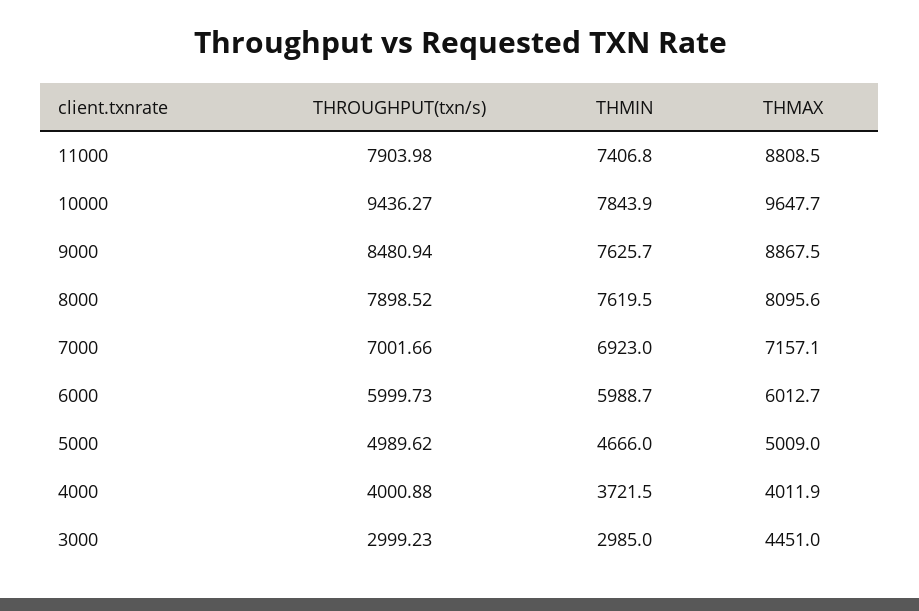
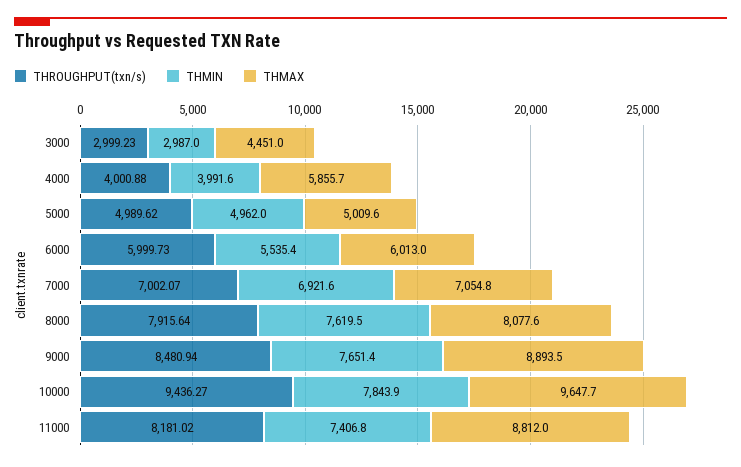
THROUGHPUT(txn/s), 11000: 7903.98 -> 8181.02
THMAX, 11000: 8808.5 -> 8812
THMIN, 9000: 7625.7 -> 7651.4
THMAX, 9000: 8867.5 -> 8893.5
THROUGHPUT(txn/s), 8000: 7898.52 -> 7915.64
THMAX, 8000: 8095.6 -> 8077.6
THROUGHPUT(txn/s), 7000: 7001.66 -> 7002.07
THMIN, 7000: 6923 -> 6921.6
THMAX, 7000: 7157.1 -> 7054.8
THMIN, 6000: 5988.7 -> 5535.4
THMAX, 6000: 6012.7 -> 6013
THMIN, 5000: 4666 -> 4962
THMAX, 5000: 5009 -> 5009.6
THMIN, 4000: 3721.5 -> 3991.6
THMAX, 4000: 4011.9 -> 5855.7
THMIN, 3000: 2985 -> 2987

